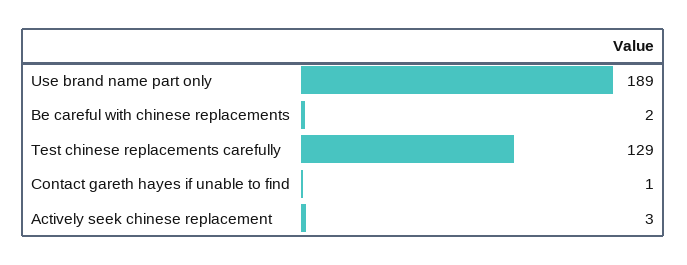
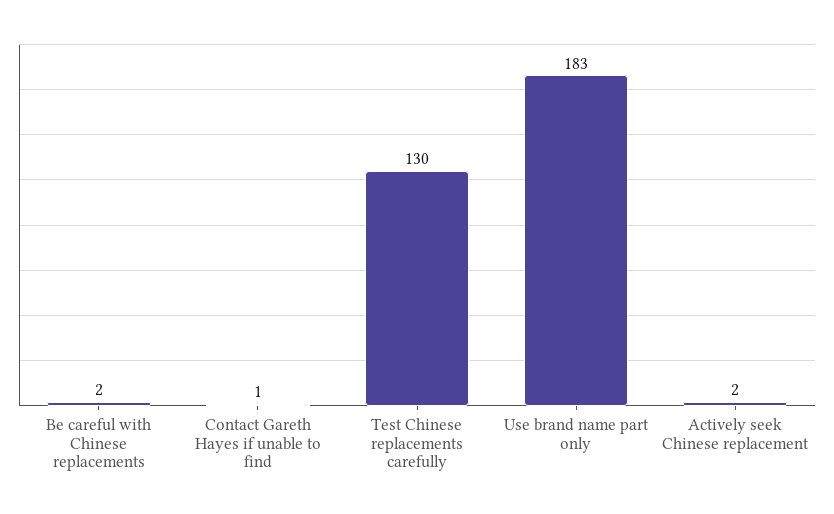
Use brand name part only: 189 -> 183
Test chinese replacements carefully: 129 -> 130
Actively seek chinese replacement: 3 -> 2

